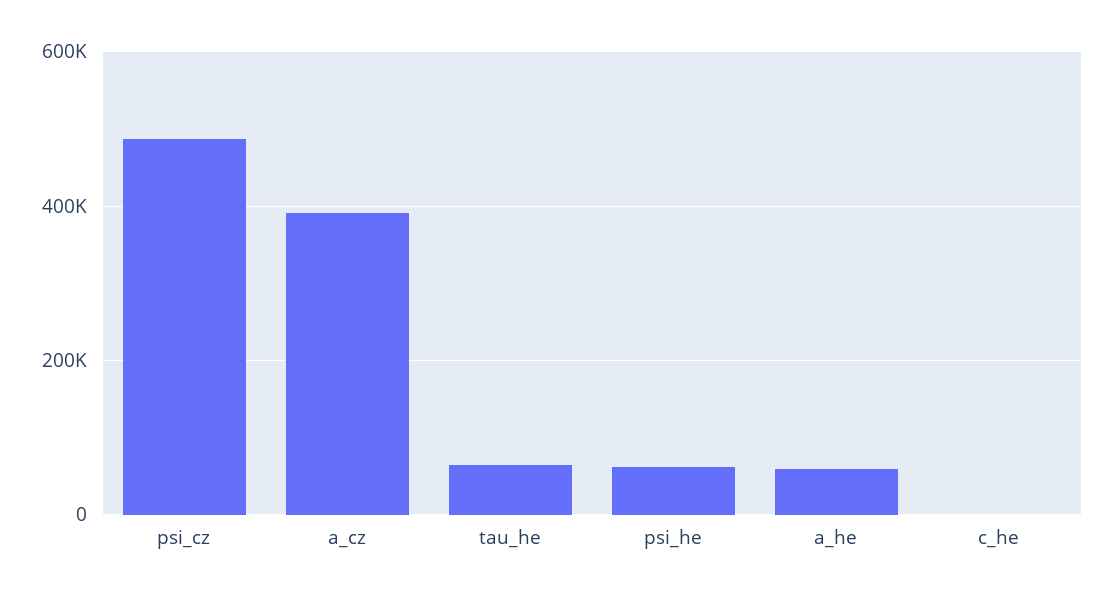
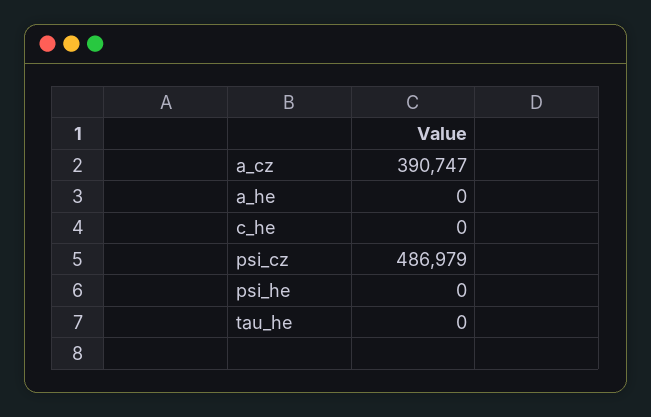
tau_he: 60000 -> 0
psi_he: 60000 -> 0
a_he: 60000 -> 0

